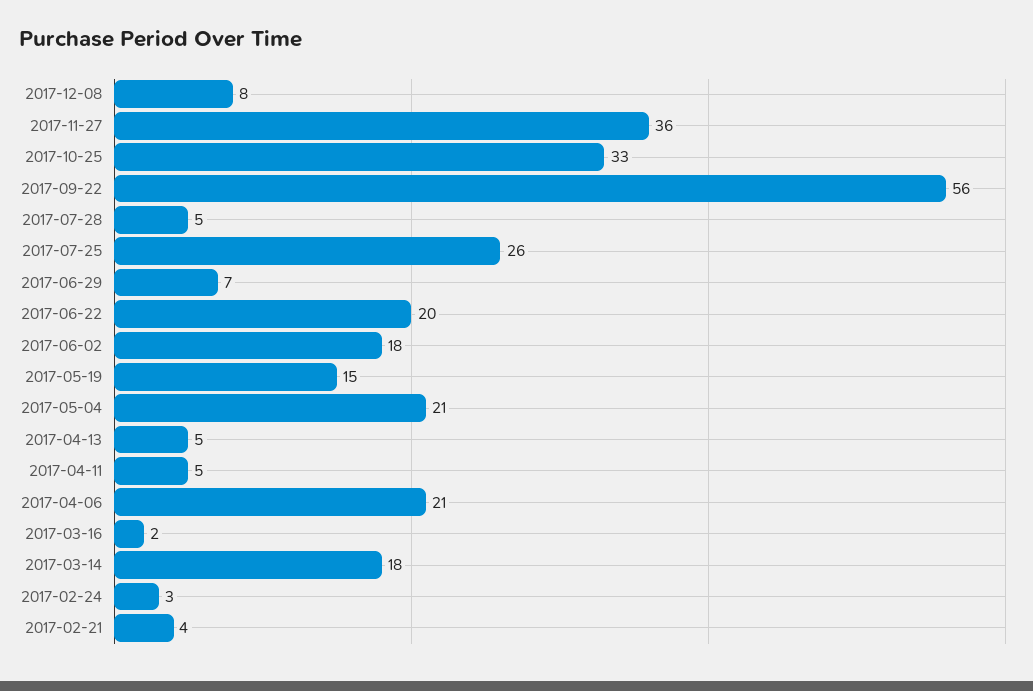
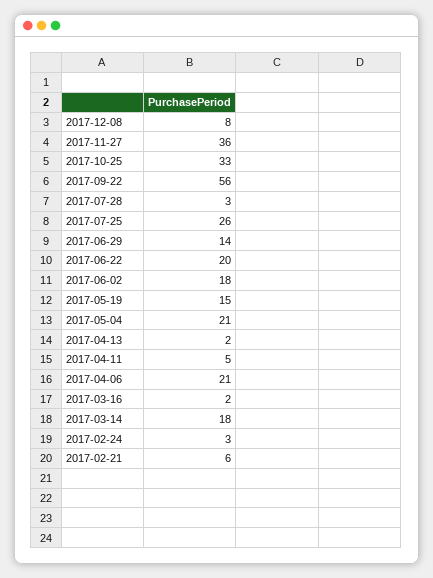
2017-07-28: 5 -> 3
2017-06-29: 7 -> 14
2017-04-13: 5 -> 2
2017-02-21: 4 -> 6

